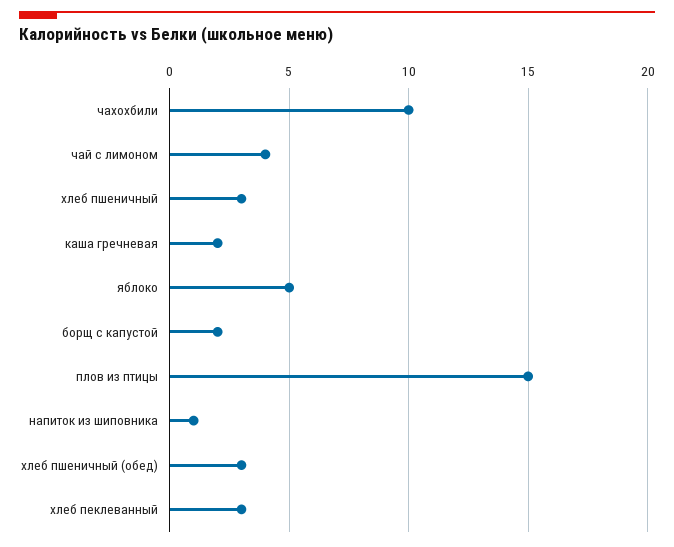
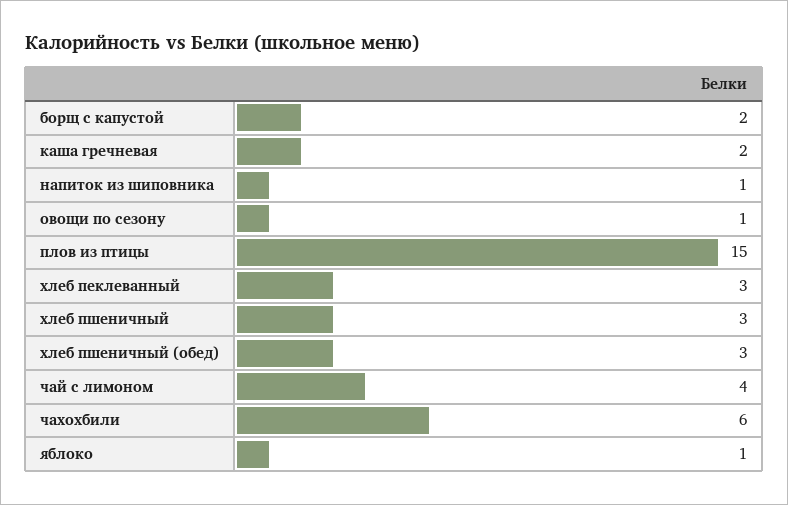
чахохбили: 10 -> 6
яблоко: 5 -> 1
овощи по сезону: none -> 1

